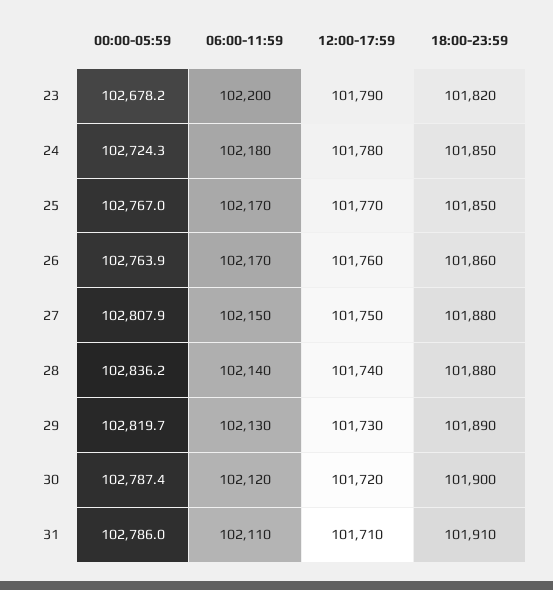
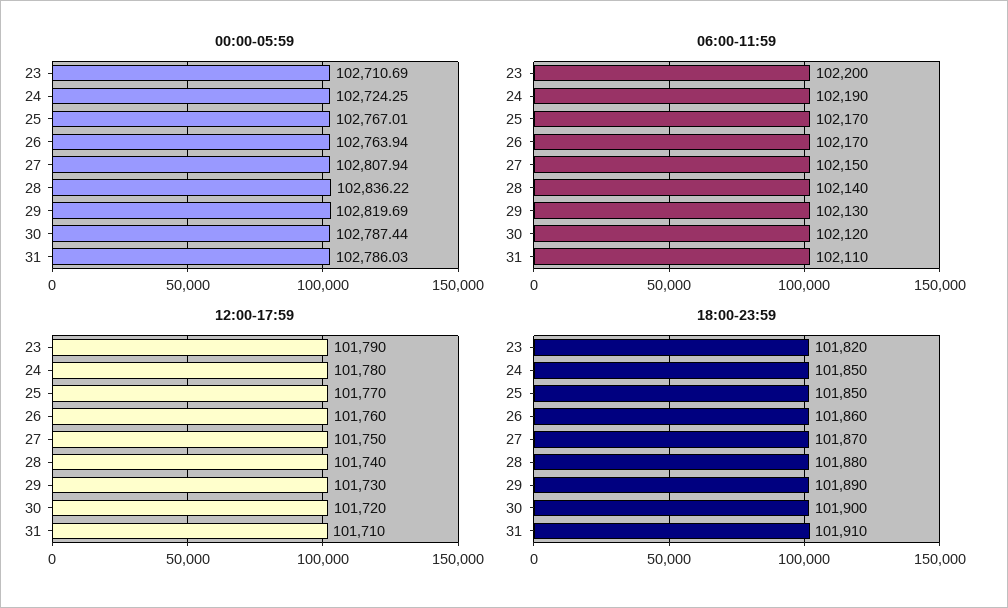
00:00-05:59, 23: 102678.2 -> 102710.69
06:00-11:59, 24: 102180 -> 102190
18:00-23:59, 27: 101880 -> 101870

